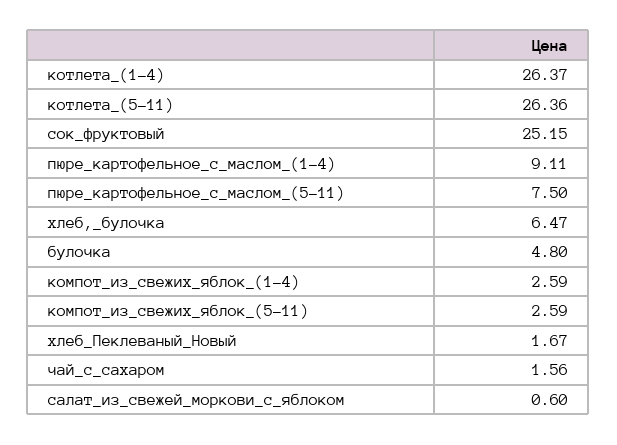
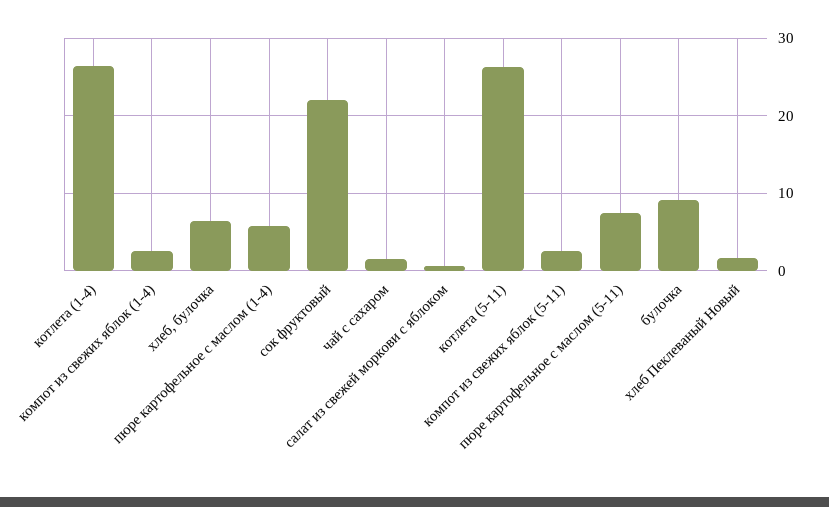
сок_фруктовый: 25.15 -> 22
пюре_картофельное_с_маслом_(1-4): 9.11 -> 6
булочка: 4.8 -> 9

